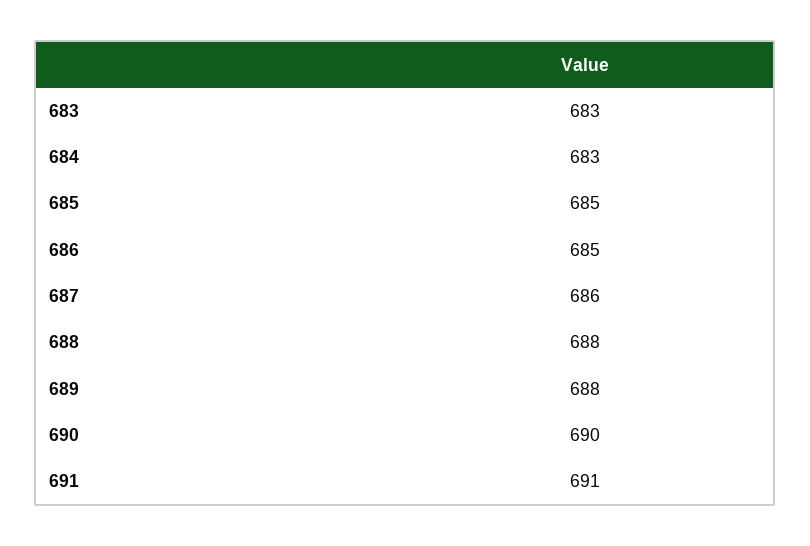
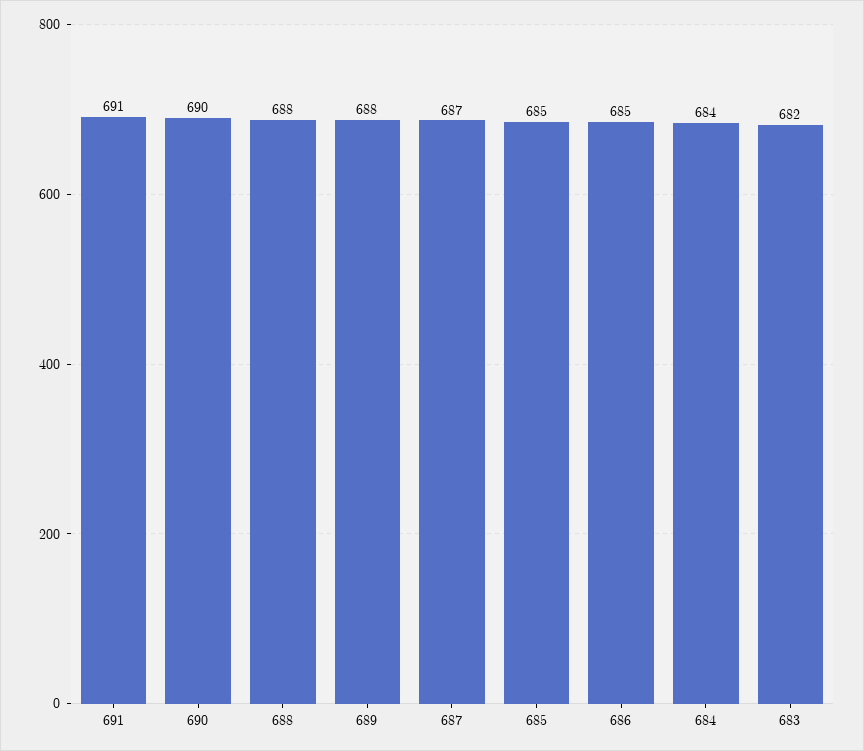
683: 683 -> 682
684: 683 -> 684
687: 686 -> 687

